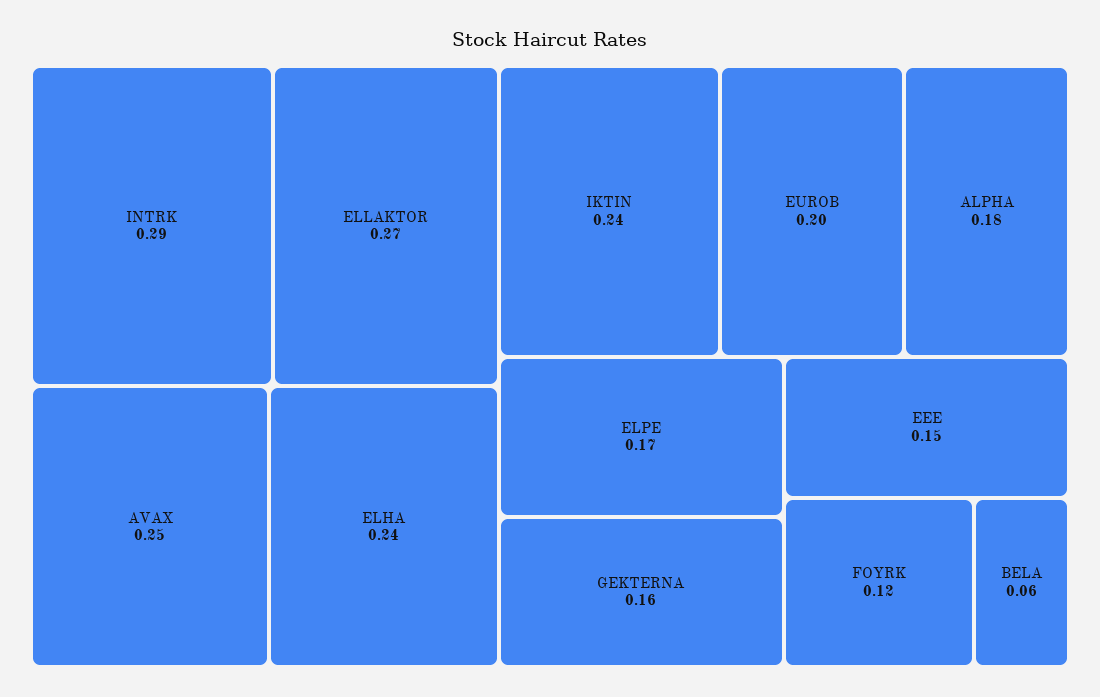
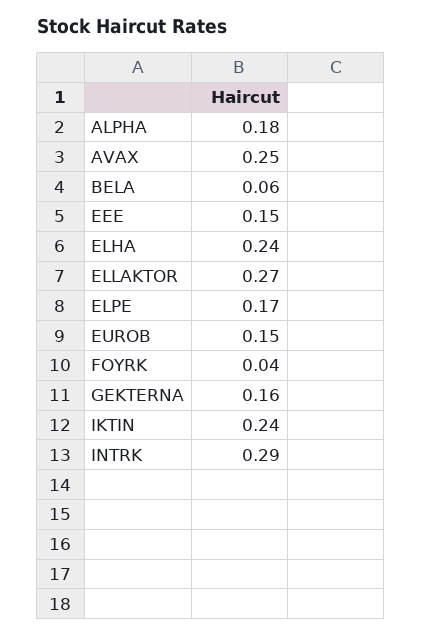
EUROB: 0.2 -> 0.15
FOYRK: 0.12 -> 0.04

